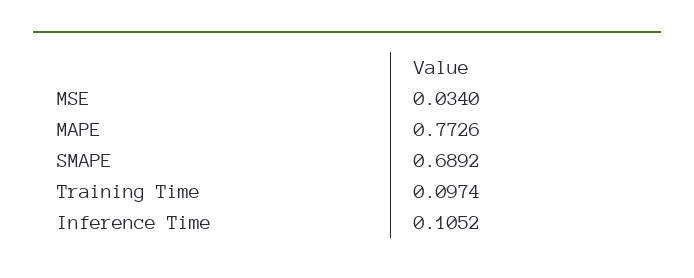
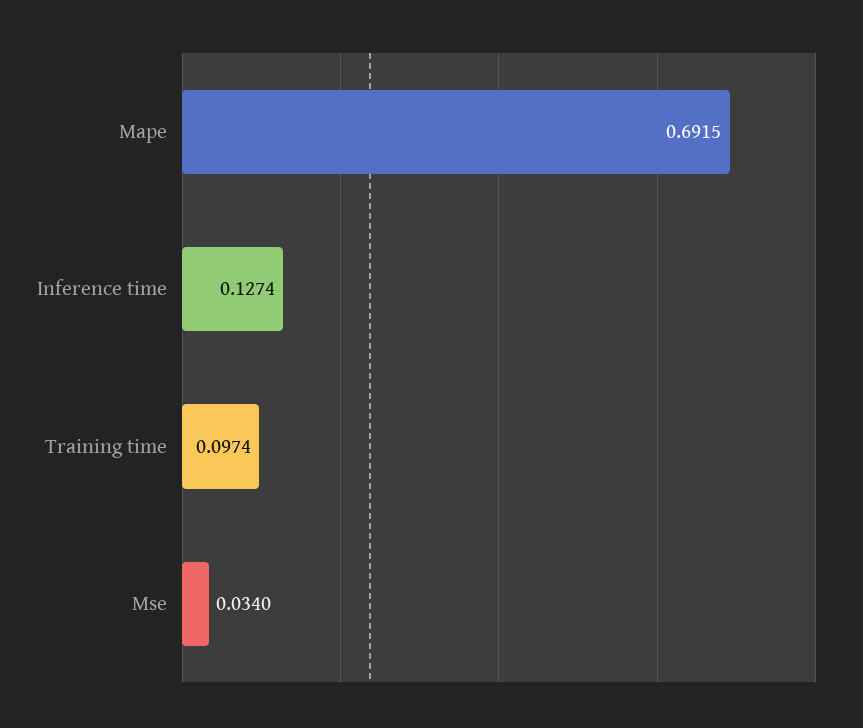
MAPE: 0.7726 -> 0.6915
SMAPE: 0.6892 -> none
Inference Time: 0.1052 -> 0.1274

